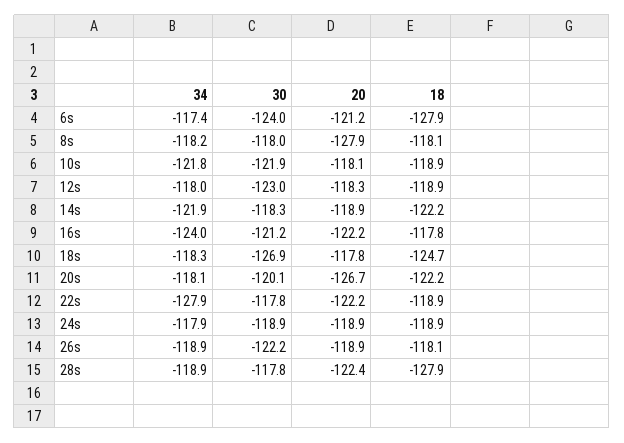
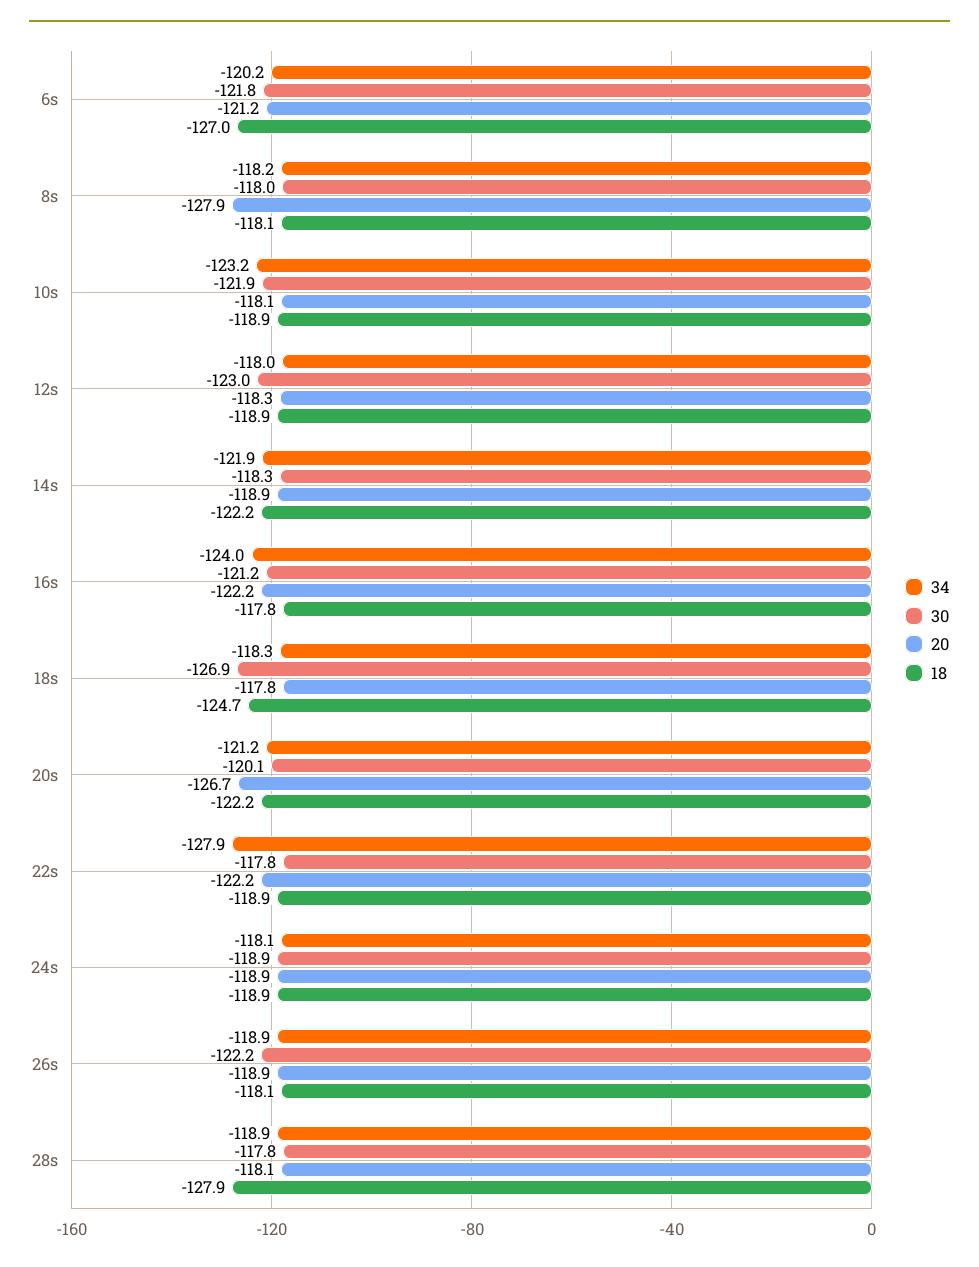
34, 6s: -117.4 -> -120.2
30, 6s: -124 -> -121.8
18, 6s: -127.9 -> -127
34, 10s: -121.8 -> -123.2
34, 20s: -118.1 -> -121.2
34, 24s: -117.9 -> -118.1
20, 28s: -122.4 -> -118.1

